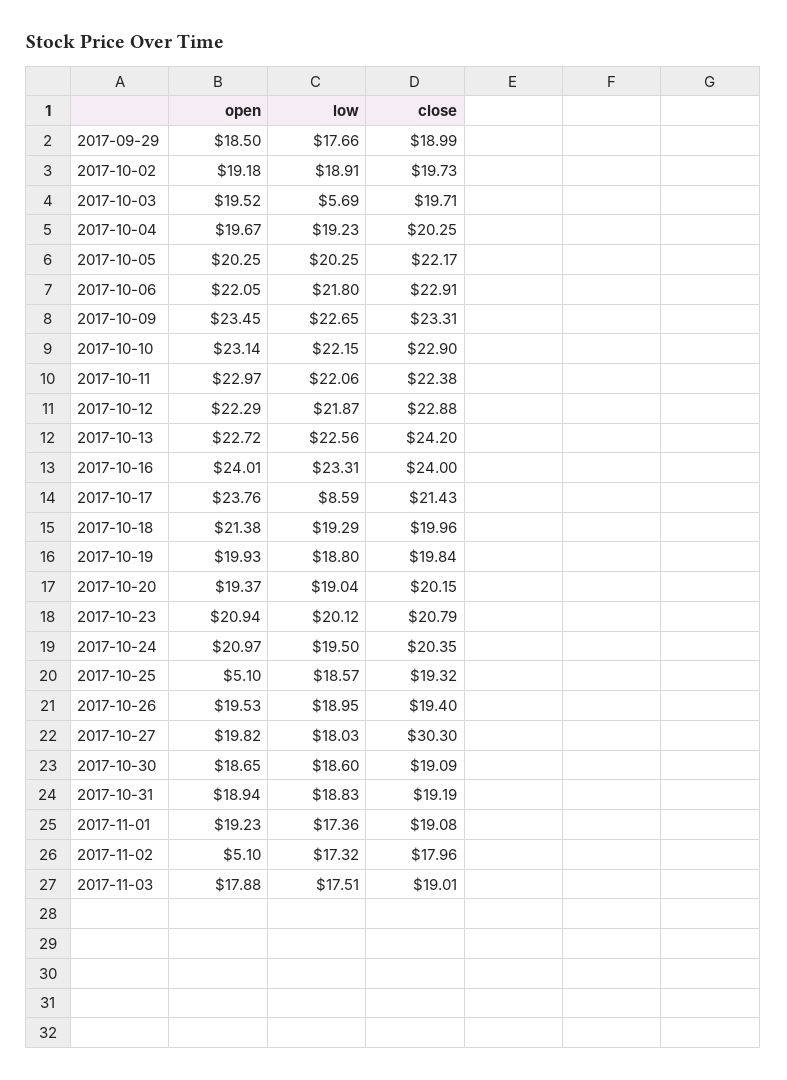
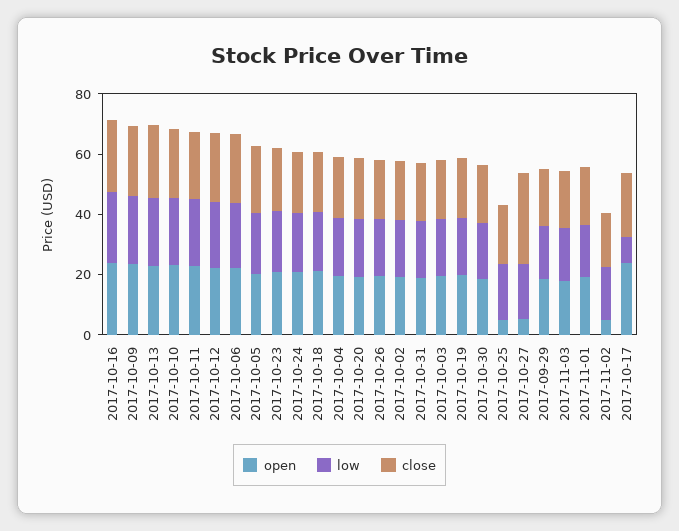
low, 2017-10-03: 5.69 -> 20
open, 2017-10-27: 19.82 -> 5

